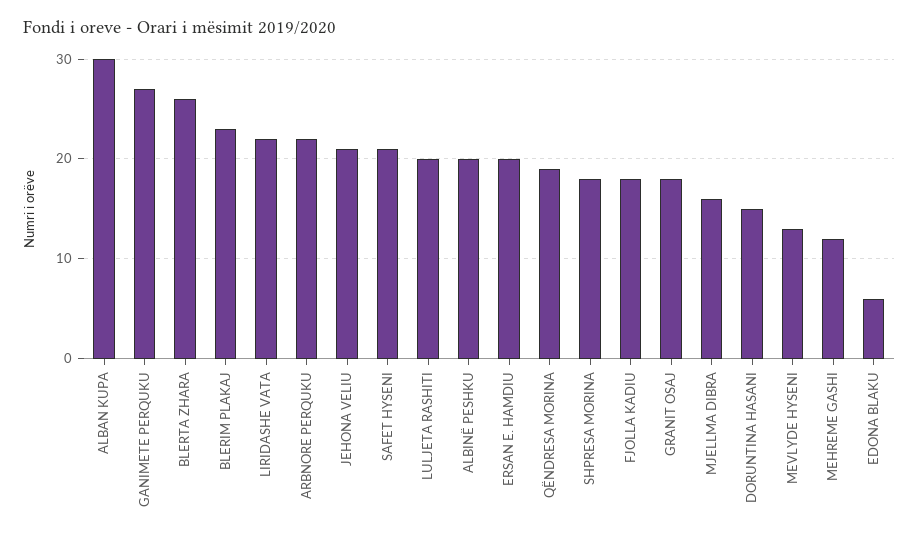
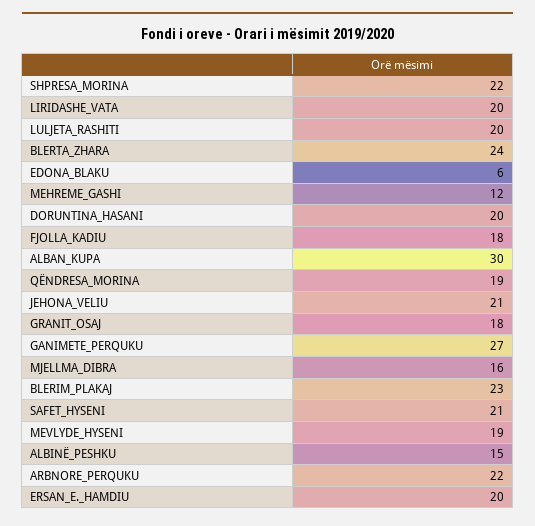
BLERTA ZHARA: 26 -> 24
LIRIDASHE VATA: 22 -> 20
ALBINË PESHKU: 20 -> 15
SHPRESA MORINA: 18 -> 22
DORUNTINA HASANI: 15 -> 20
MEVLYDE HYSENI: 13 -> 19

